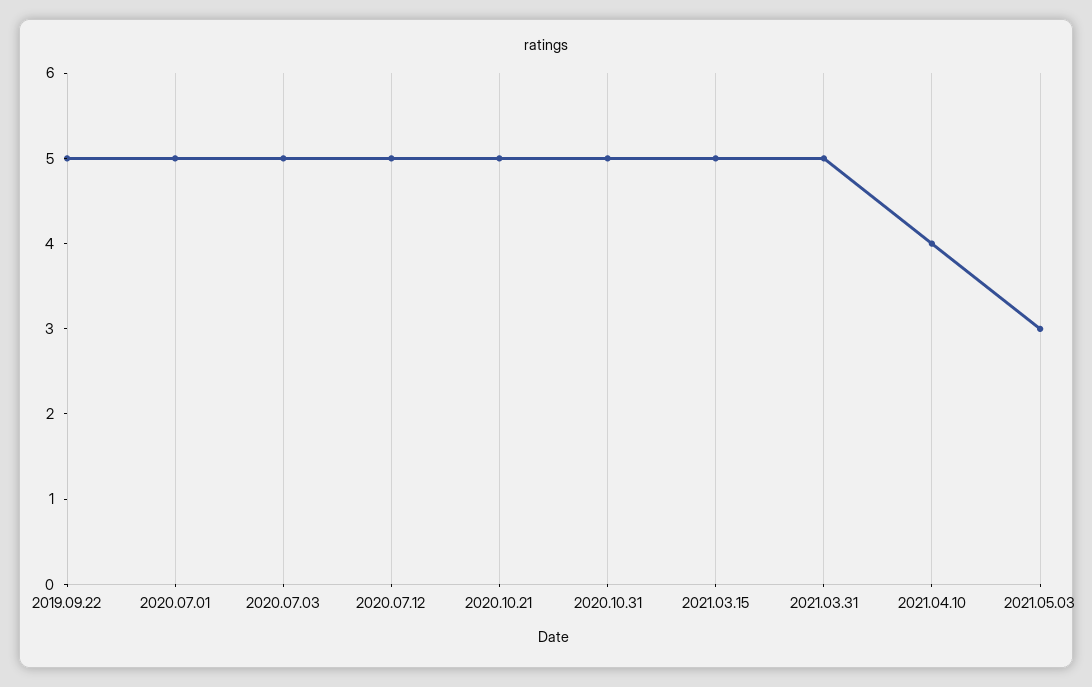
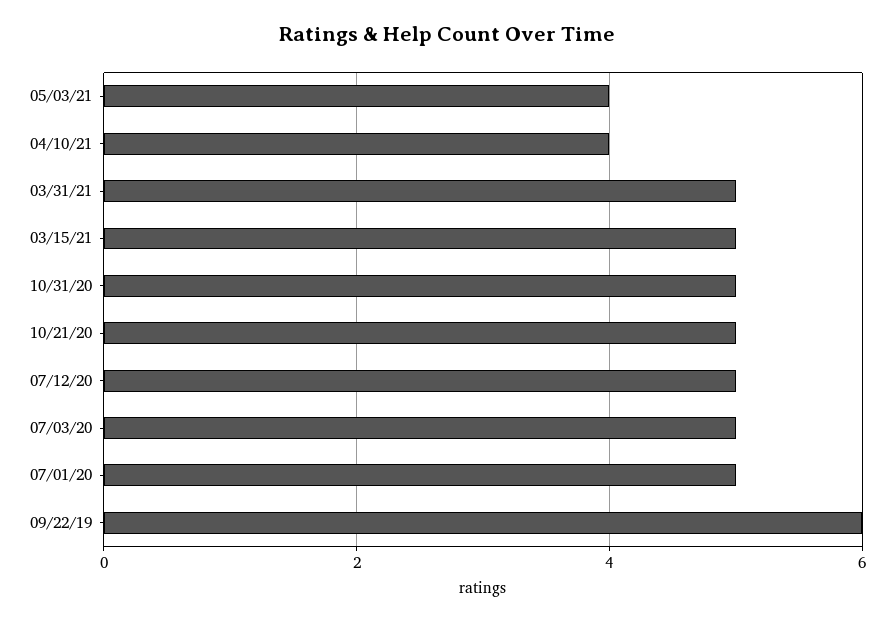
2019.09.22: 5 -> 6
2021.05.03: 3 -> 4

